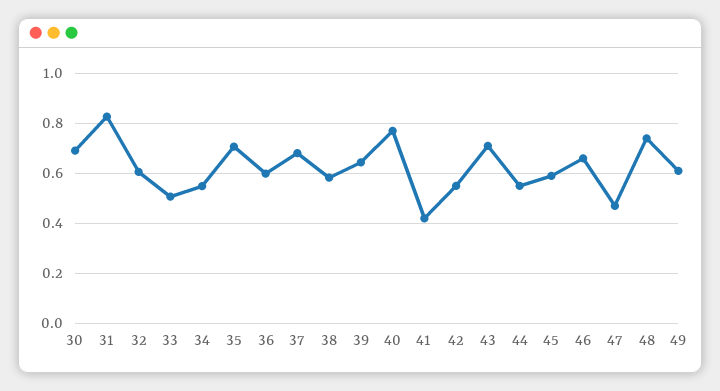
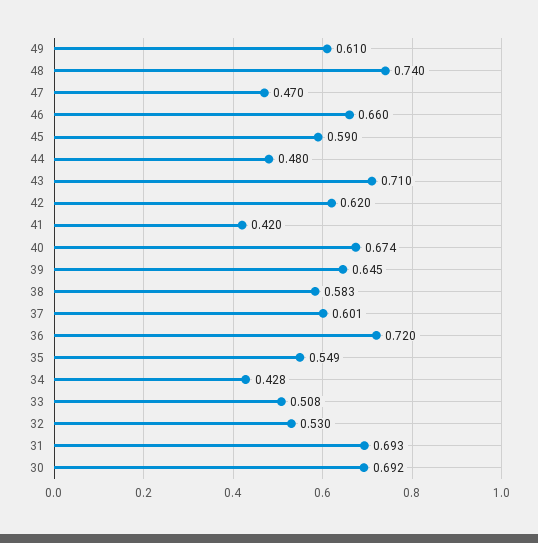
31: 0.825 -> 0.693
32: 0.6 -> 0.53
34: 0.55 -> 0.428
35: 0.7 -> 0.549
36: 0.6 -> 0.72
37: 0.675 -> 0.601
40: 0.775 -> 0.674
42: 0.55 -> 0.62
44: 0.55 -> 0.48

